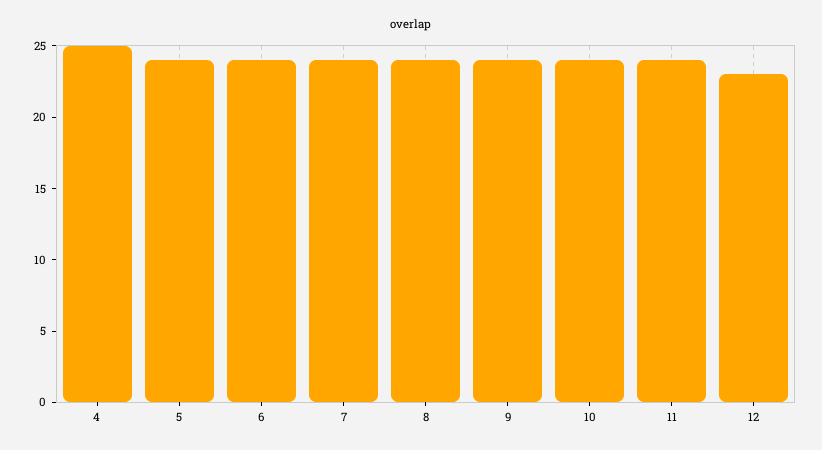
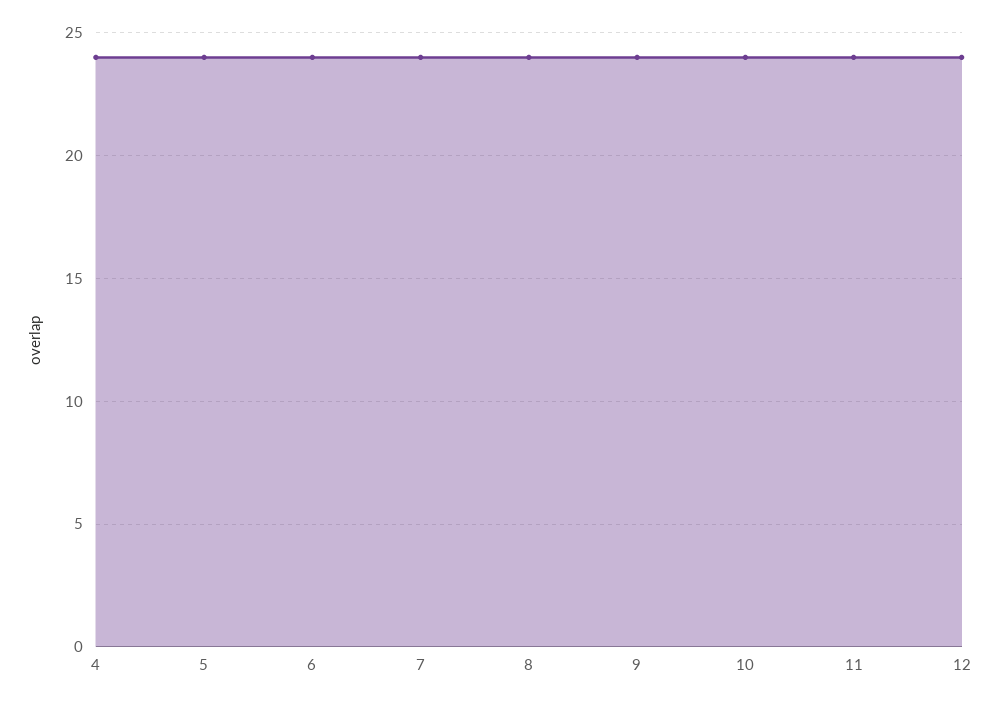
4: 25 -> 24
12: 23 -> 24

